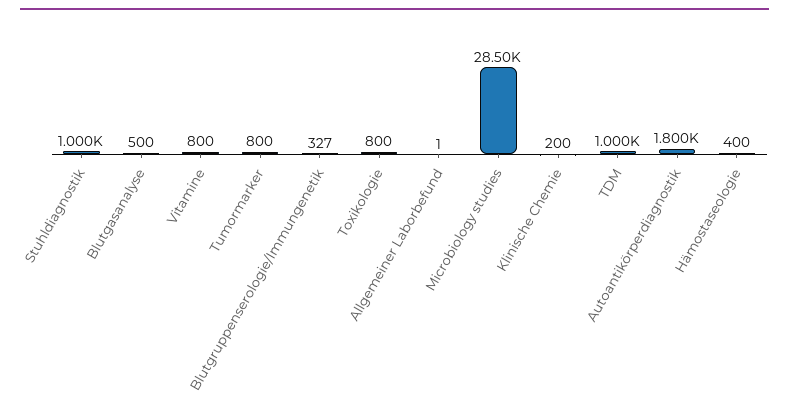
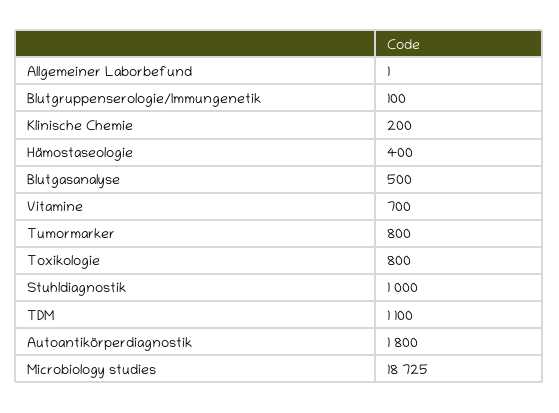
Vitamine: 800 -> 700
Blutgruppenserologie/Immungenetik: 327 -> 100
Microbiology studies: 28500 -> 18725
TDM: 1000 -> 1100

